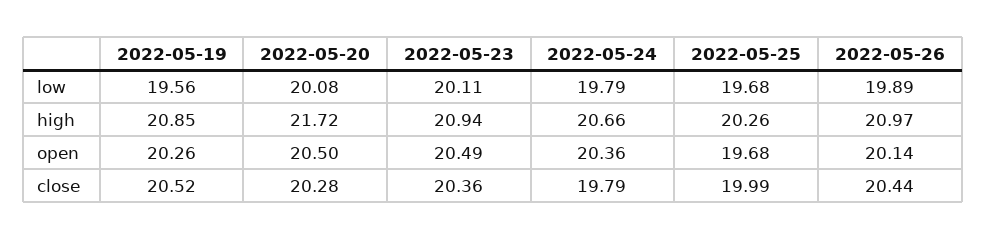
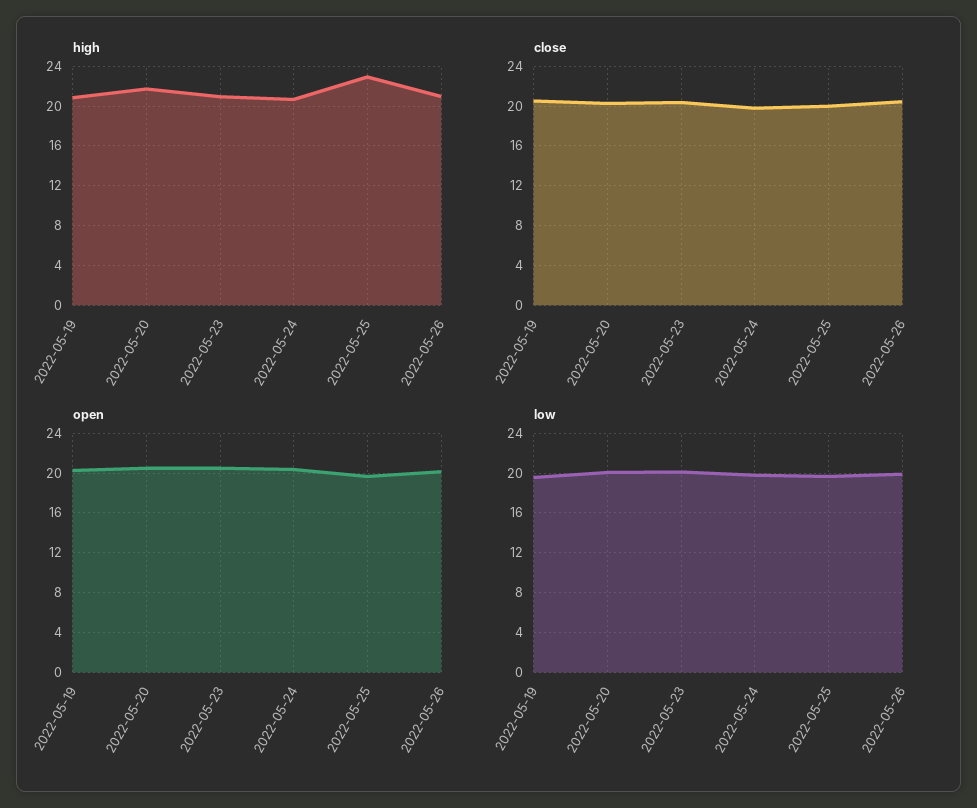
high, 2022-05-25: 20.26 -> 23

